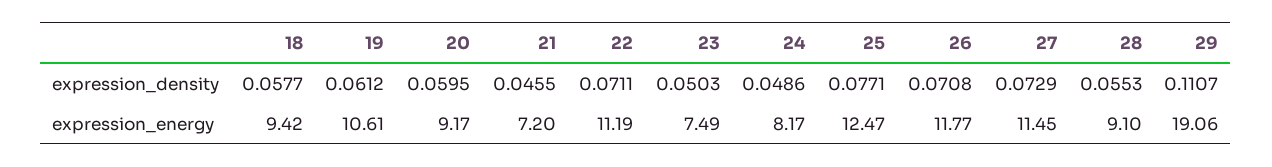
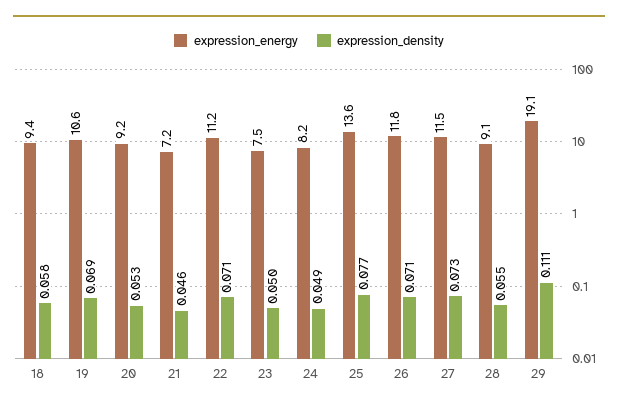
expression_density, 19: 0.0612 -> 0.069
expression_density, 20: 0.0595 -> 0.053
expression_energy, 25: 12.47 -> 13.6

